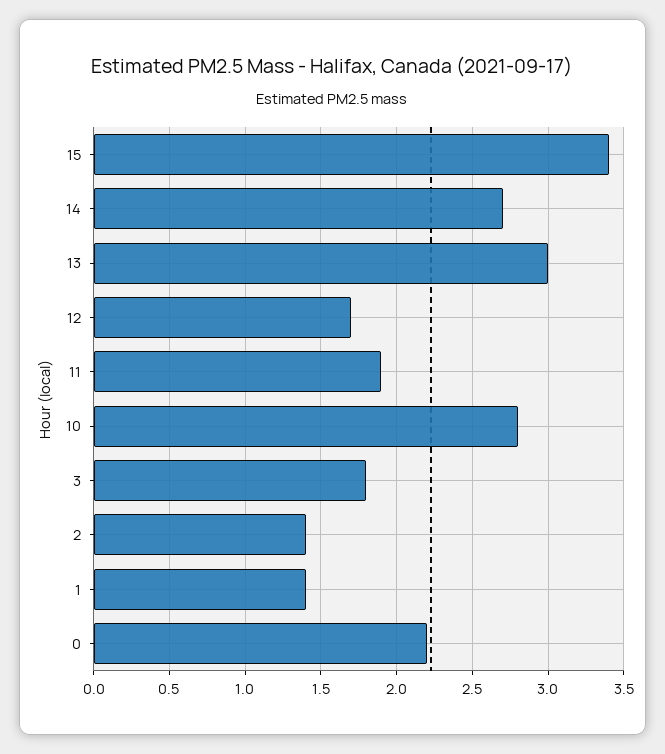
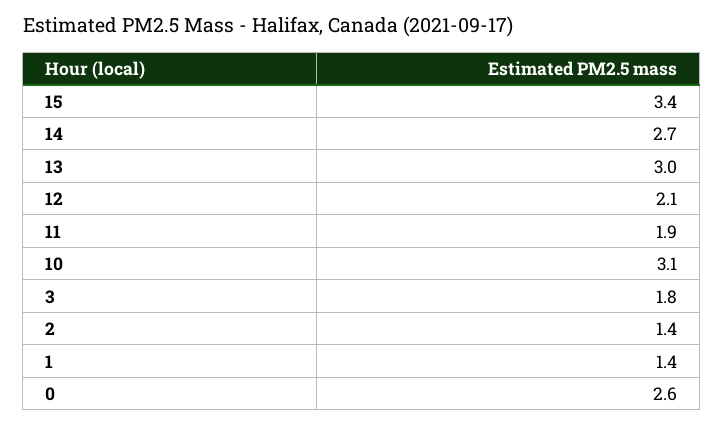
12: 1.7 -> 2.1
10: 2.8 -> 3.1
0: 2.2 -> 2.6

